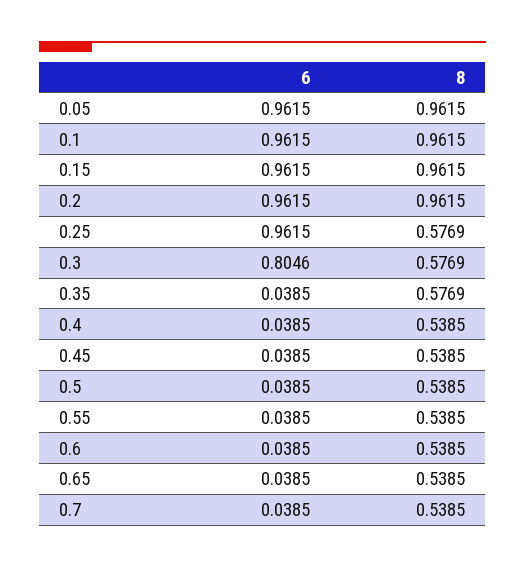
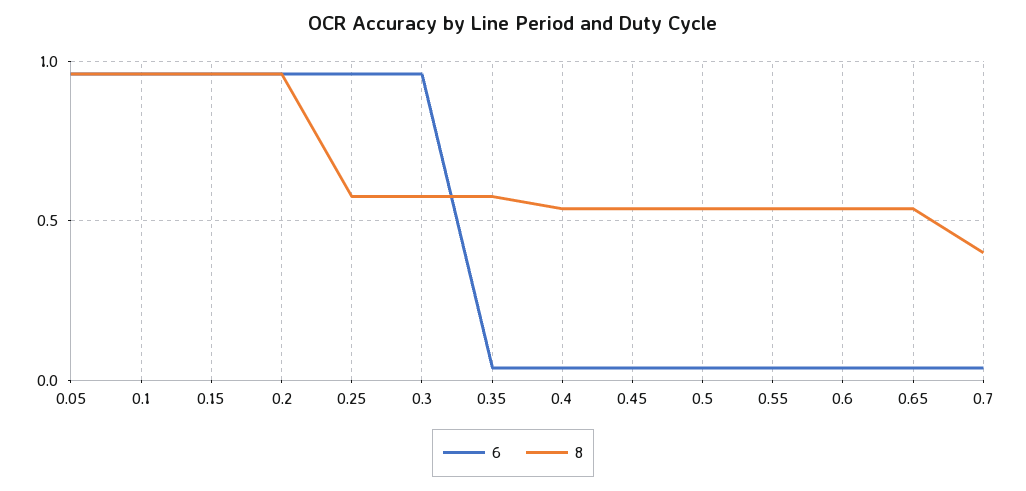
6, 0.3: 0.8046 -> 0.95
8, 0.7: 0.5385 -> 0.4

